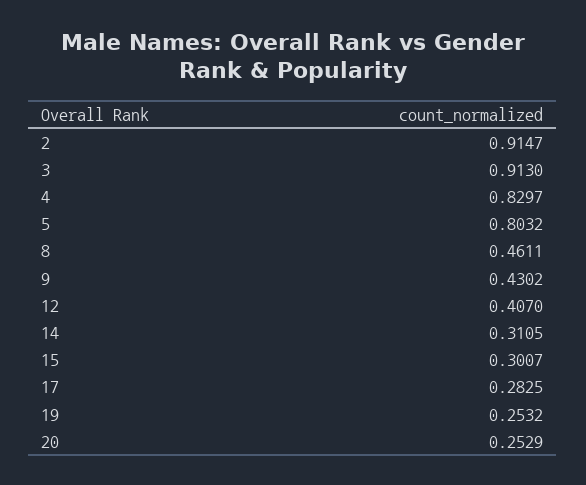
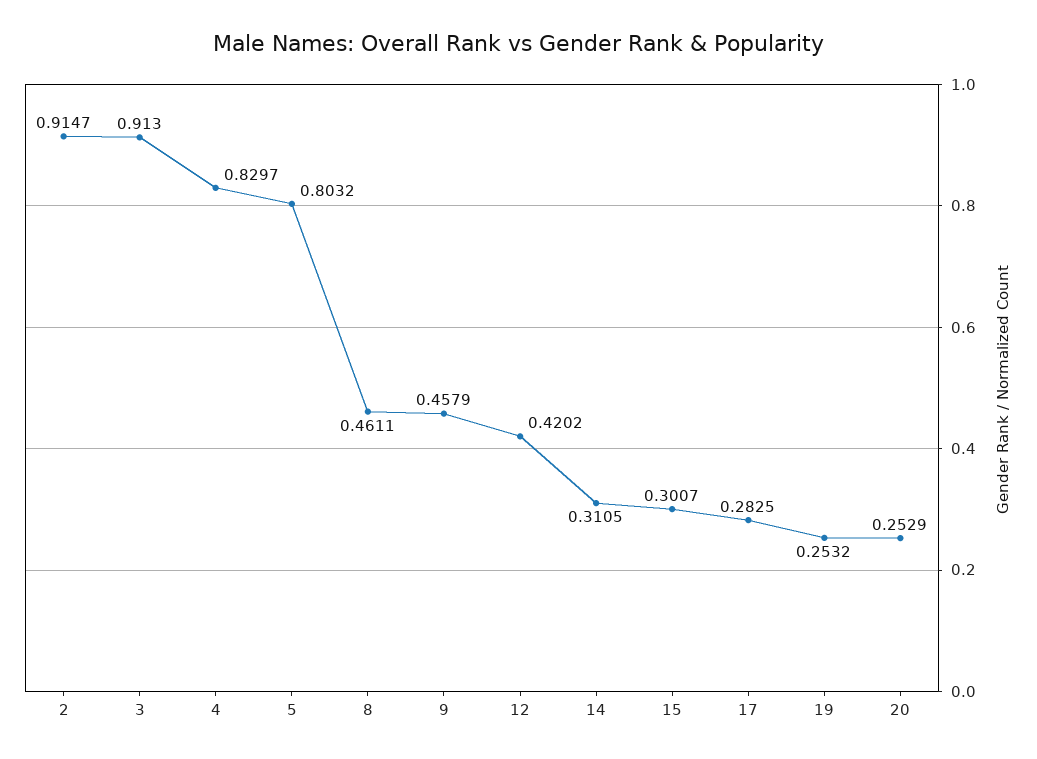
9: 0.4302 -> 0.4579
12: 0.407 -> 0.4202

